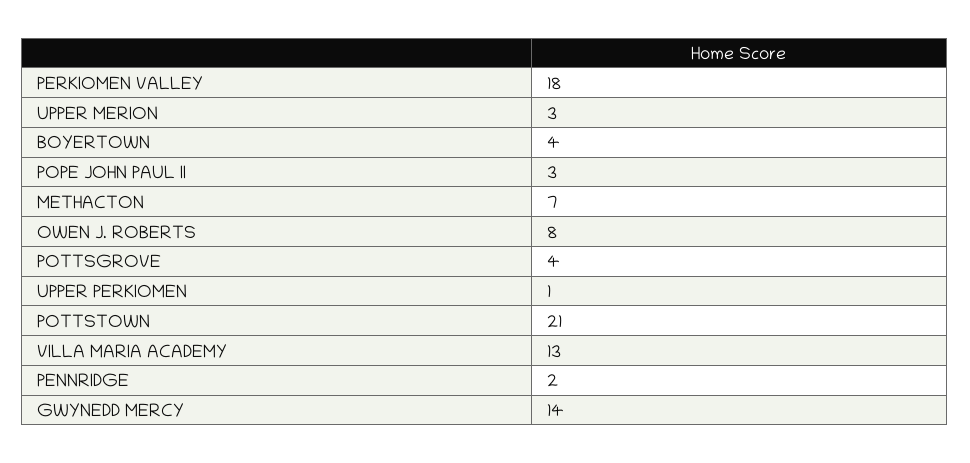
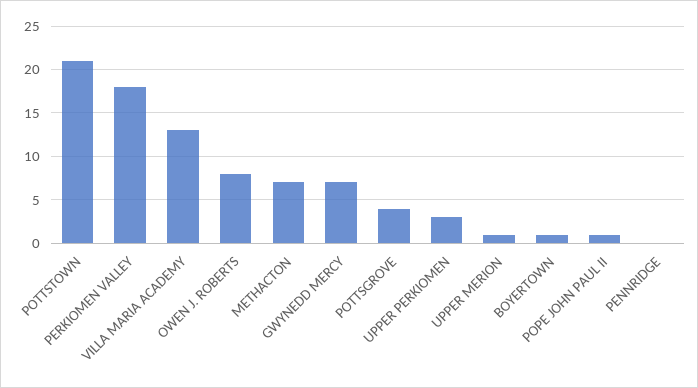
UPPER MERION: 3 -> 1
BOYERTOWN: 4 -> 1
POPE JOHN PAUL II: 3 -> 1
UPPER PERKIOMEN: 1 -> 3
PENNRIDGE: 2 -> 0
GWYNEDD MERCY: 14 -> 7

